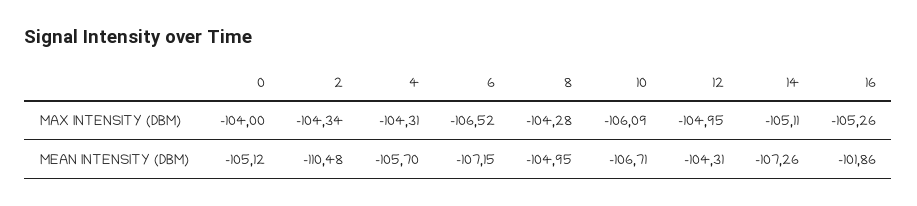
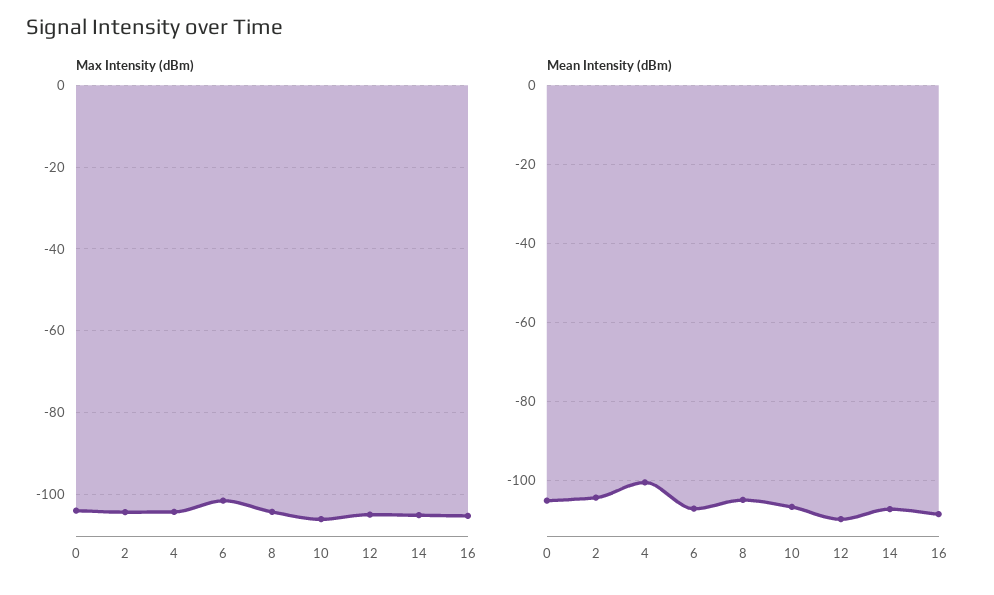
MAX INTENSITY (DBM), 6: -106.52 -> -102
MEAN INTENSITY (DBM), 2: -110.48 -> -104
MEAN INTENSITY (DBM), 4: -105.7 -> -100
MEAN INTENSITY (DBM), 12: -104.31 -> -110
MEAN INTENSITY (DBM), 16: -101.86 -> -108

